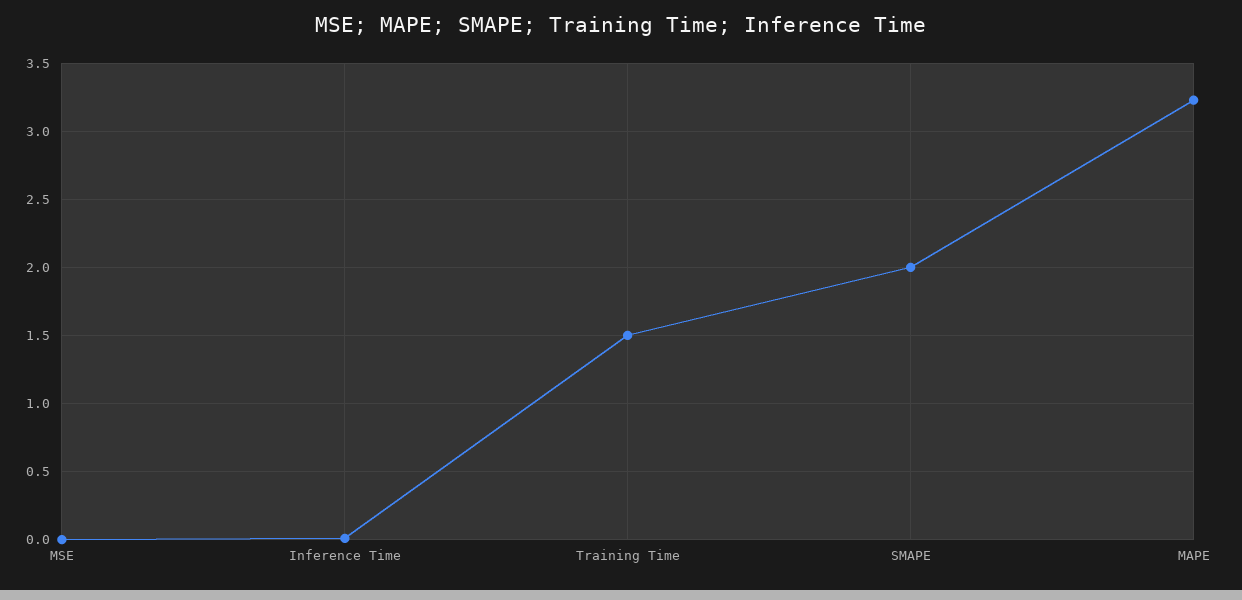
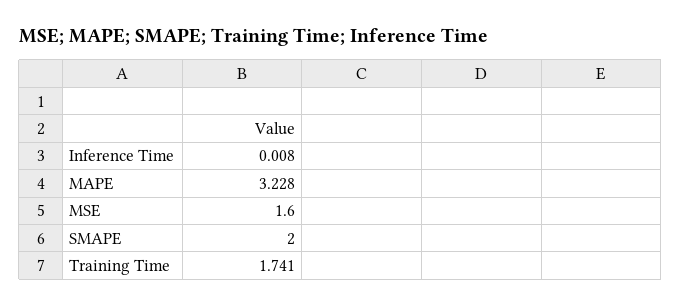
MSE: 0 -> 1.6
Training Time: 1.5 -> 1.741

